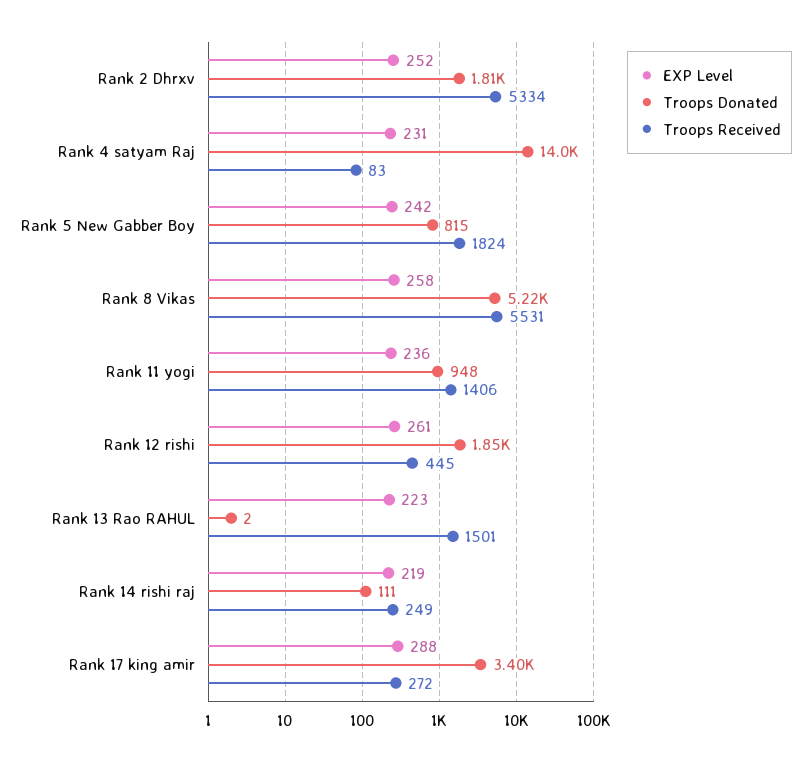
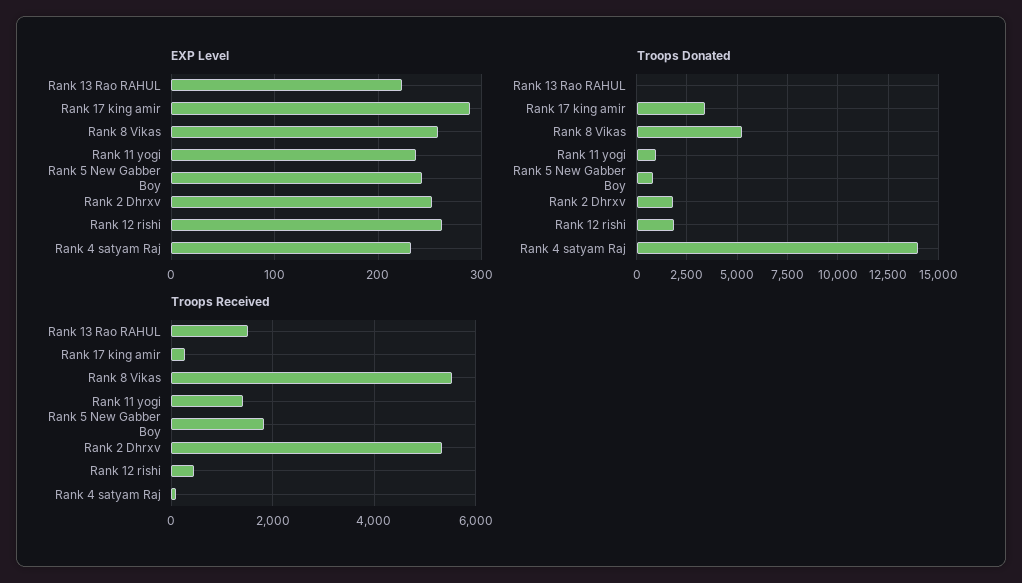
EXP Level, Rank 14 rishi raj: 219 -> none
Troops Donated, Rank 14 rishi raj: 111 -> none
Troops Received, Rank 14 rishi raj: 249 -> none

